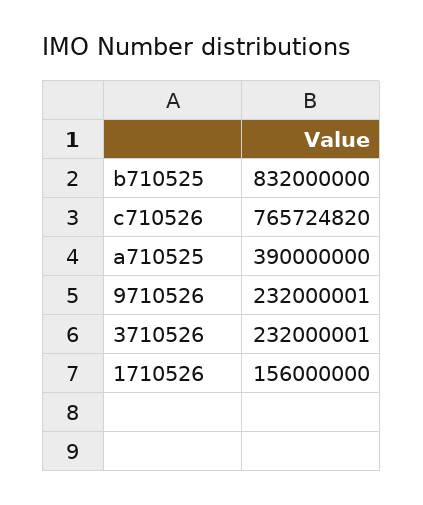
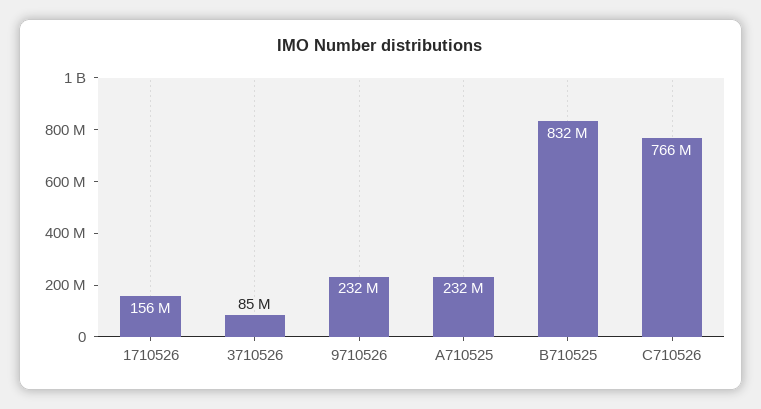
a710525: 390000000 -> 232000000
3710526: 232000001 -> 85000000

